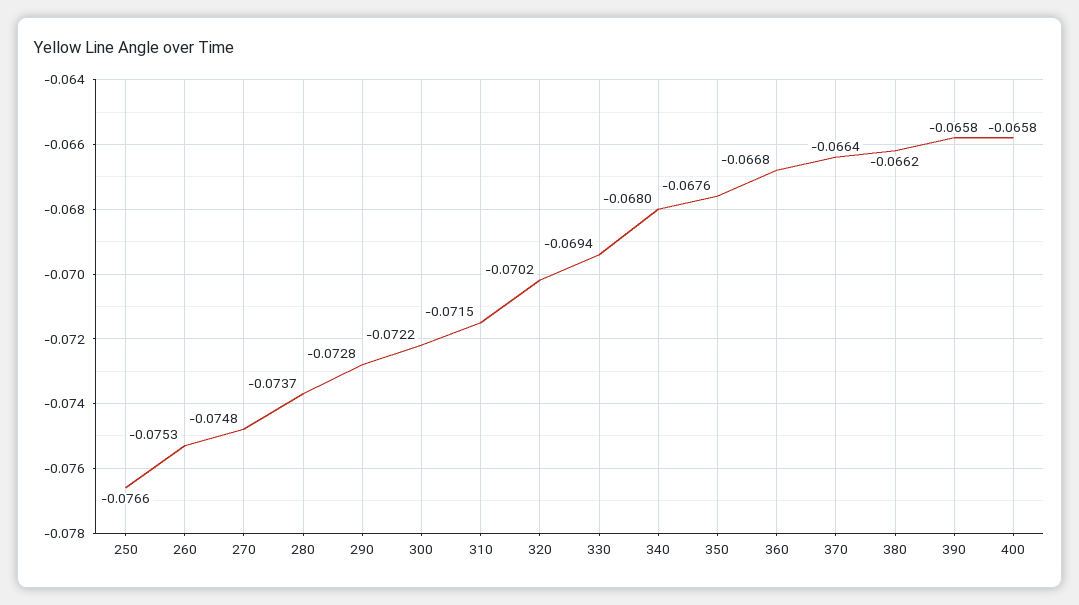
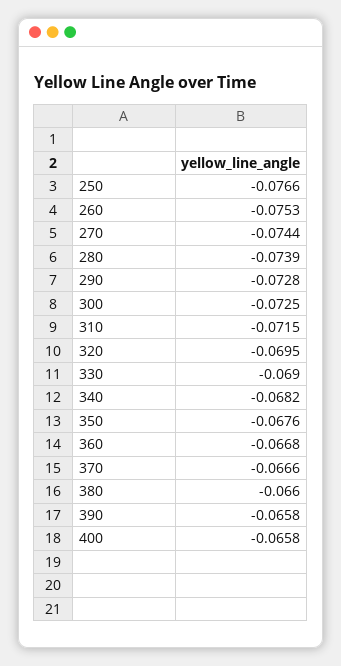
270: -0.0748 -> -0.0744
280: -0.0737 -> -0.0739
300: -0.0722 -> -0.0725
320: -0.0702 -> -0.0695
330: -0.0694 -> -0.069
340: -0.068 -> -0.0682
370: -0.0664 -> -0.0666
380: -0.0662 -> -0.066

